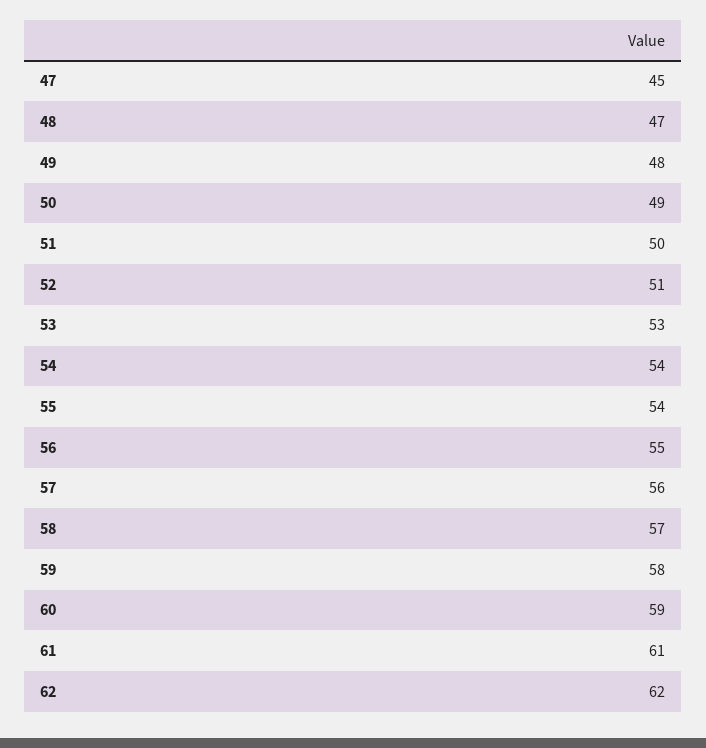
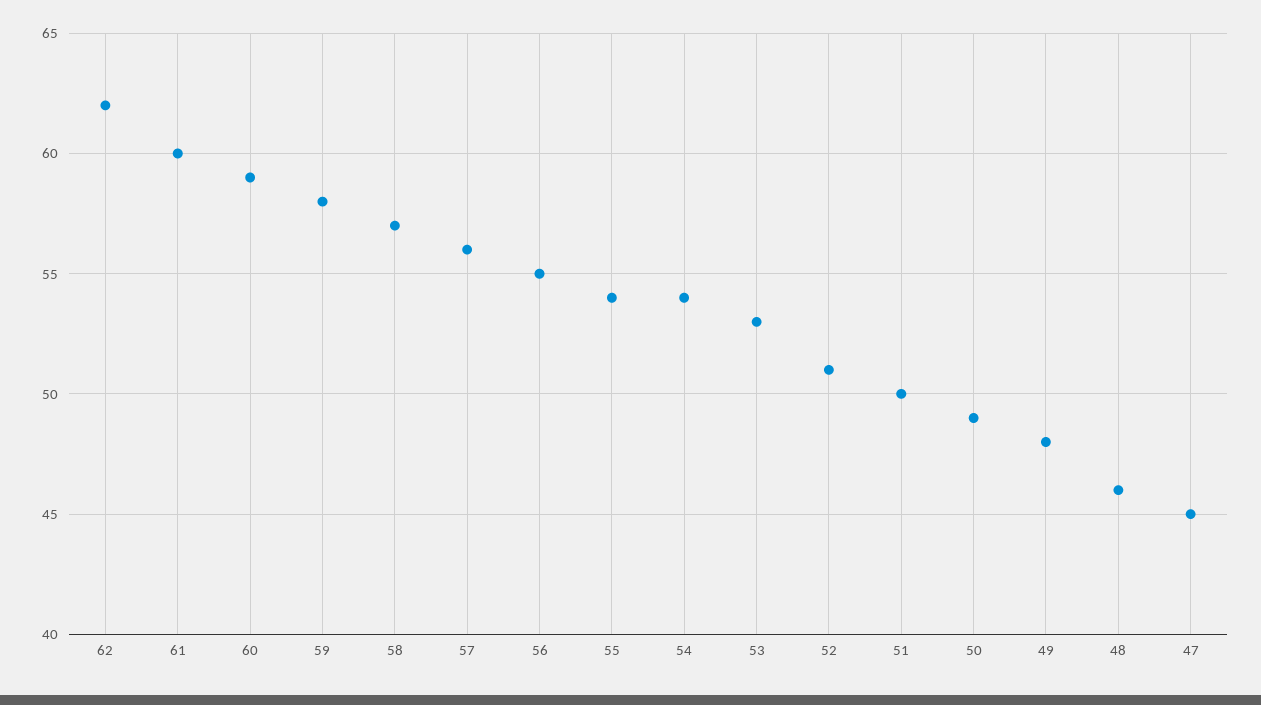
48: 47 -> 46
61: 61 -> 60

